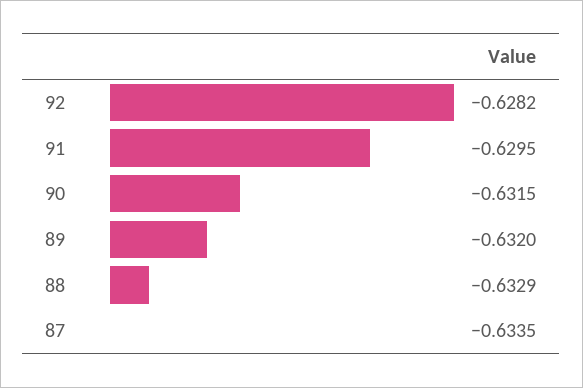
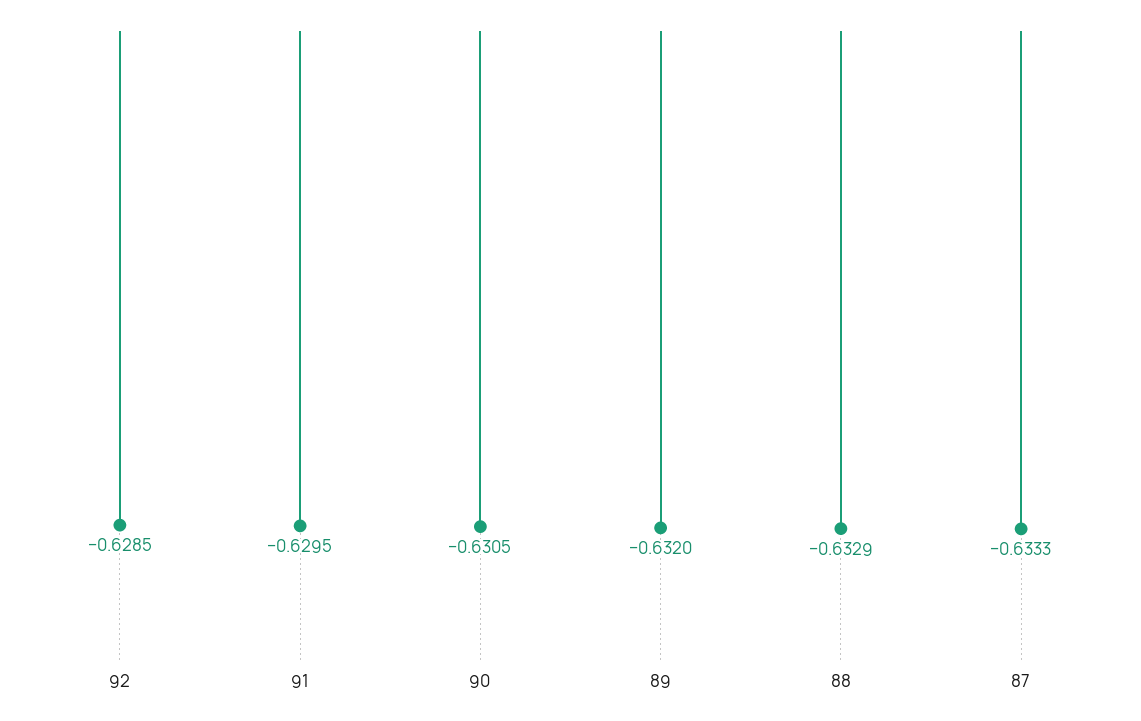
92: -0.6282 -> -0.6285
90: -0.6315 -> -0.6305
87: -0.6335 -> -0.6333

